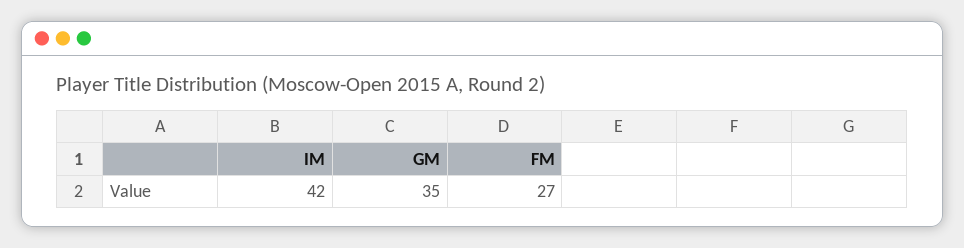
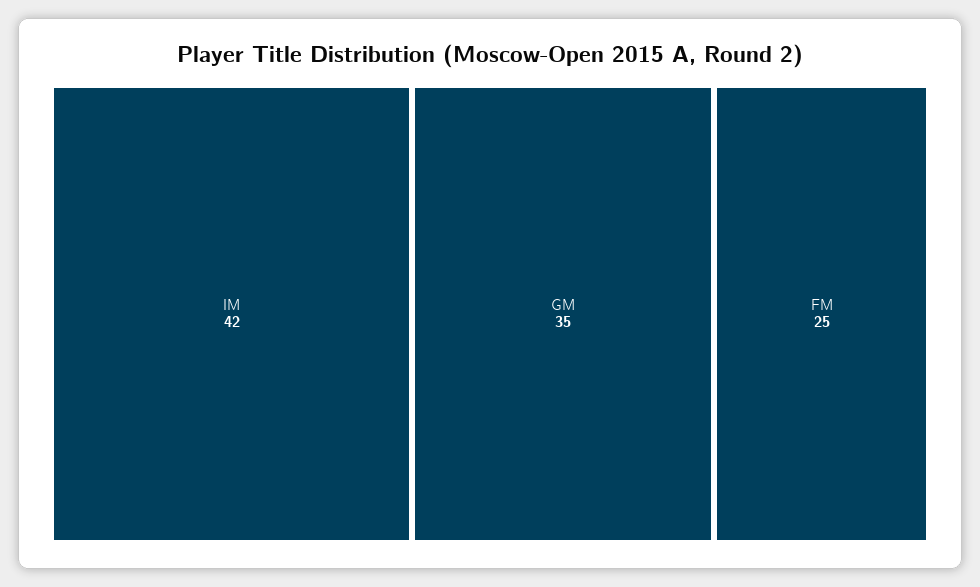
FM: 27 -> 25

